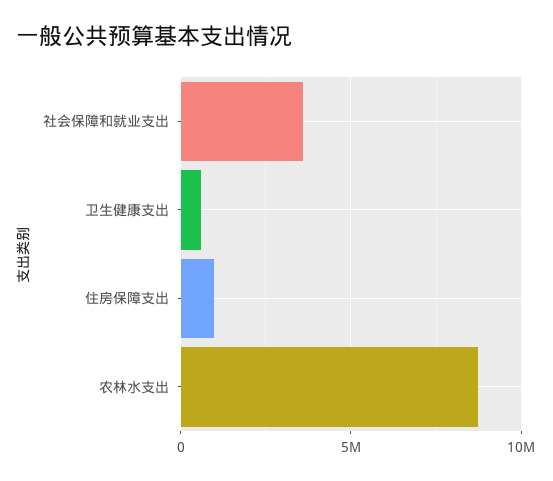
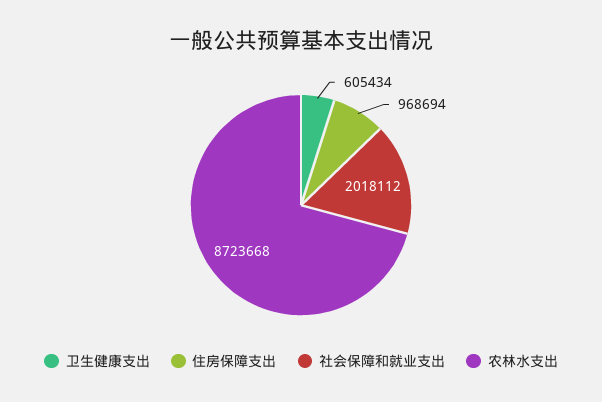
社会保障和就业支出: 3500000 -> 2018112

